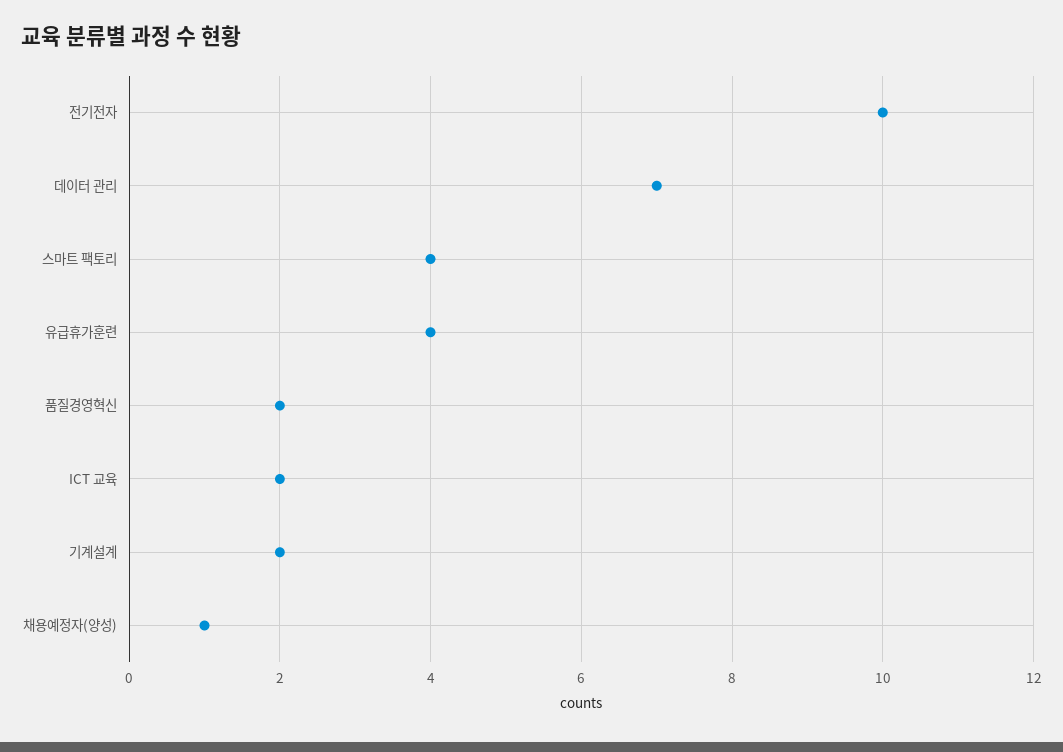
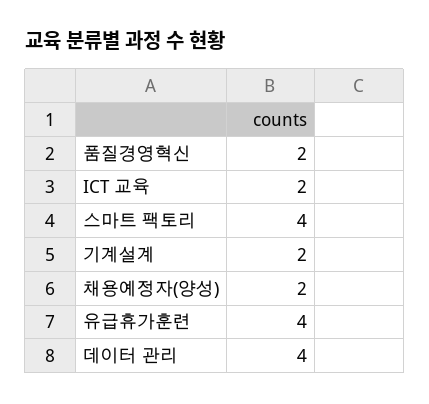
전기전자: 10 -> none
데이터 관리: 7 -> 4
채용예정자(양성): 1 -> 2

